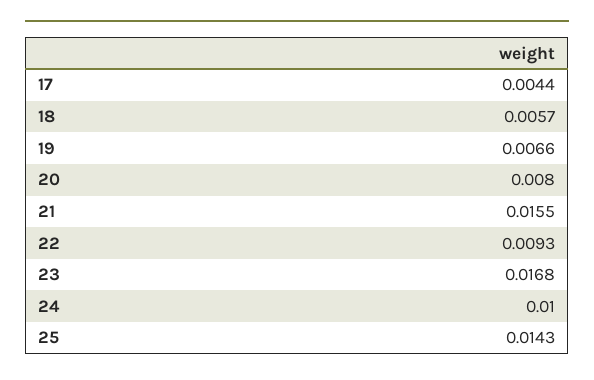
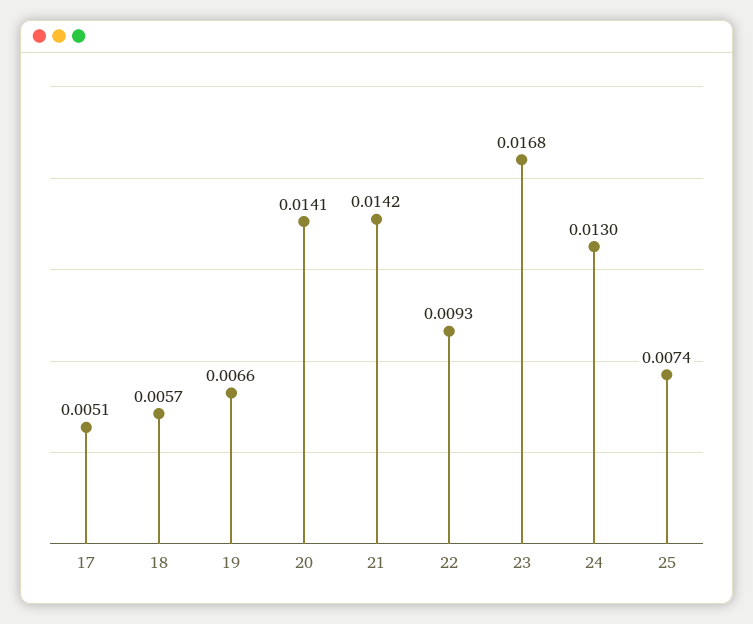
17: 0.0044 -> 0.0051
20: 0.008 -> 0.0141
21: 0.0155 -> 0.0142
24: 0.01 -> 0.013
25: 0.0143 -> 0.0074

